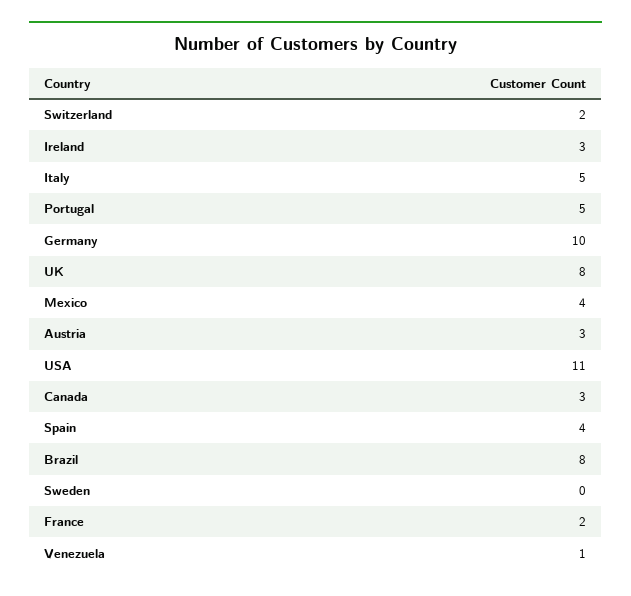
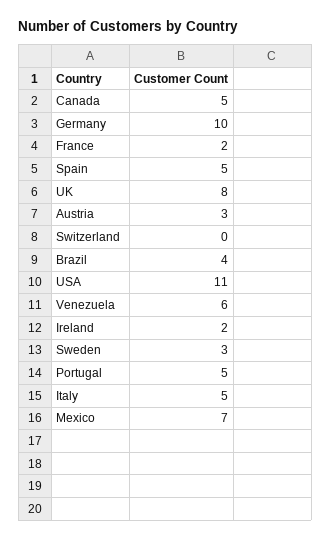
Switzerland: 2 -> 0
Ireland: 3 -> 2
Mexico: 4 -> 7
Canada: 3 -> 5
Spain: 4 -> 5
Brazil: 8 -> 4
Sweden: 0 -> 3
Venezuela: 1 -> 6

